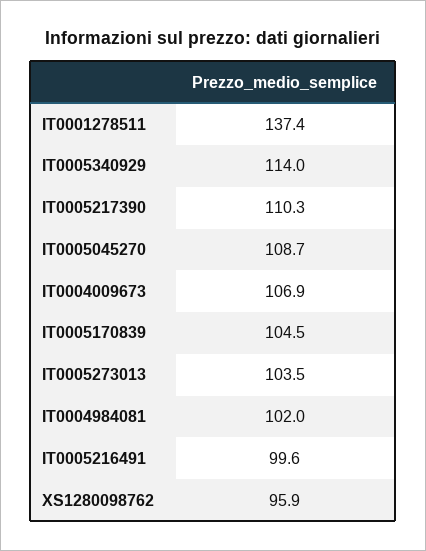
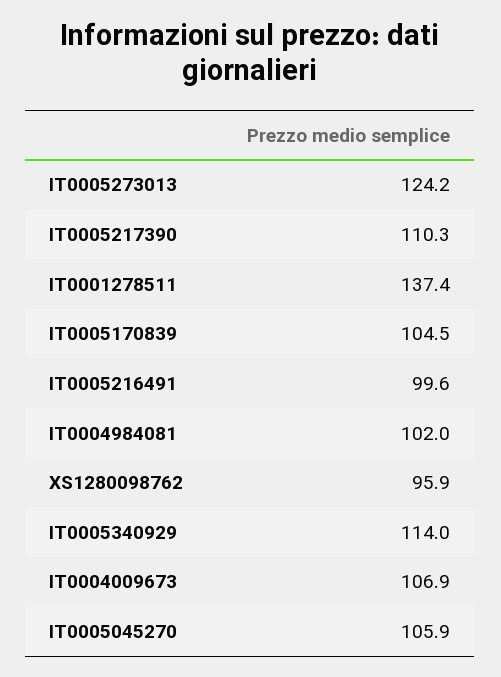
IT0005045270: 108.7 -> 105.9
IT0005273013: 103.5 -> 124.2

